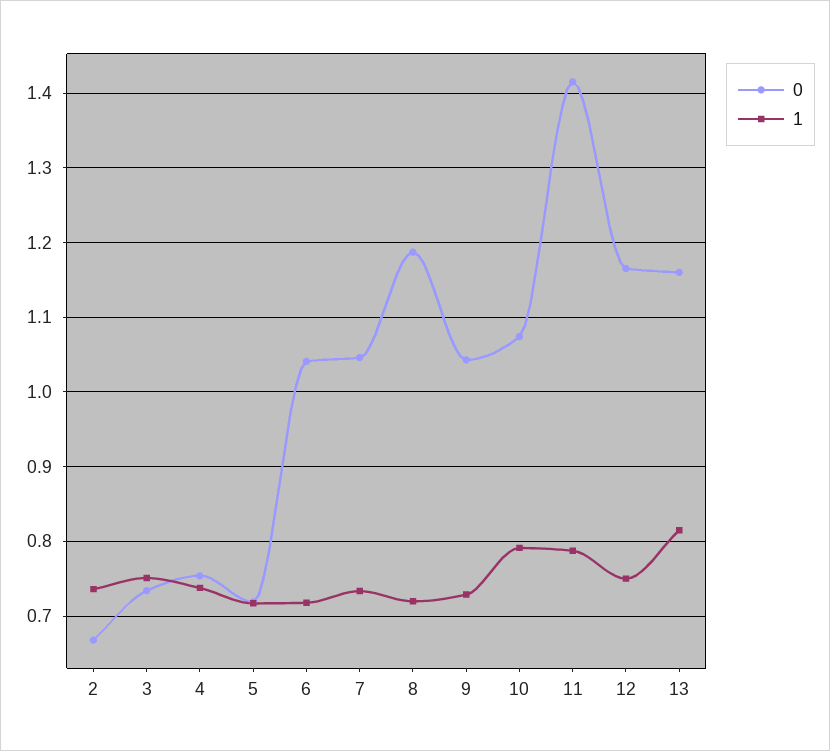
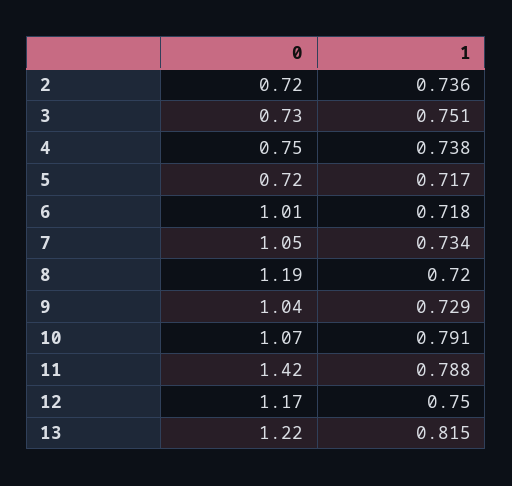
0, 2: 0.67 -> 0.72
0, 6: 1.04 -> 1.01
0, 13: 1.16 -> 1.22

